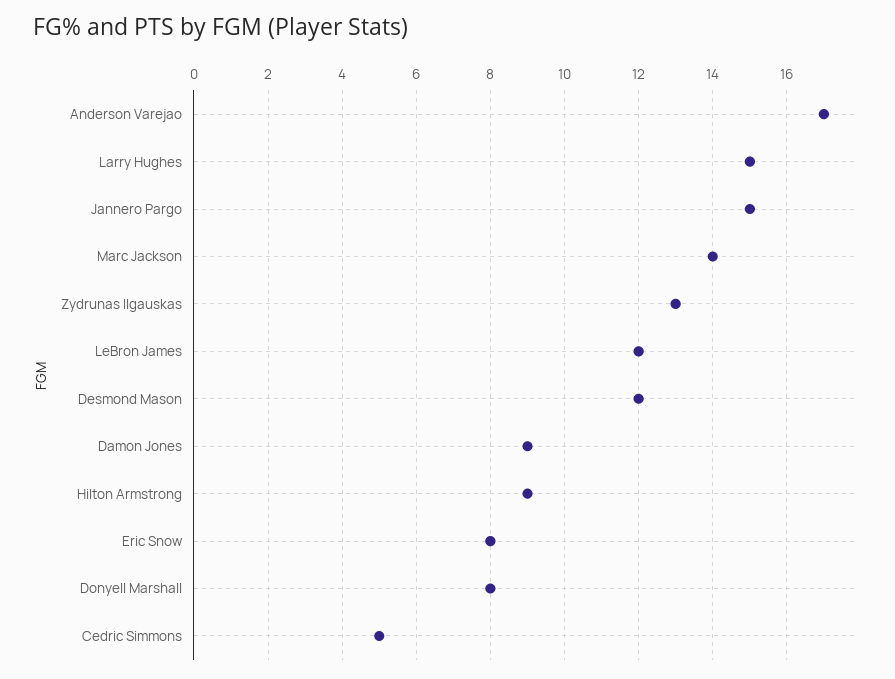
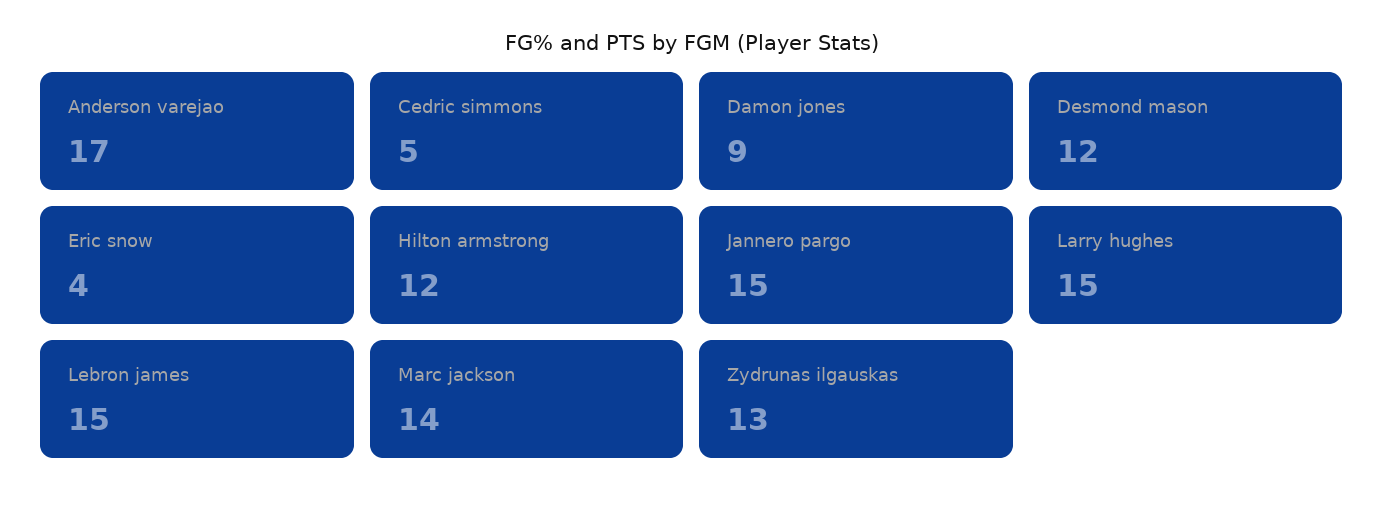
LeBron James: 12 -> 15
Hilton Armstrong: 9 -> 12
Eric Snow: 8 -> 4
Donyell Marshall: 8 -> none

